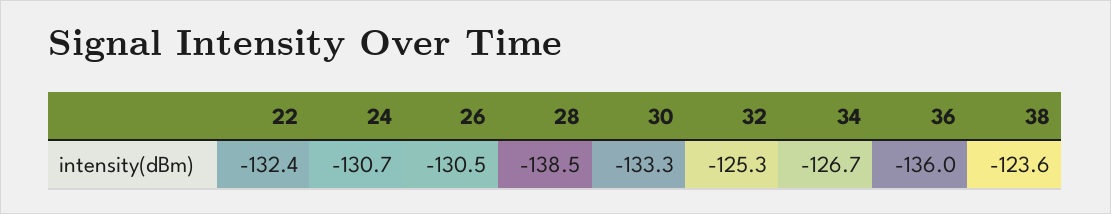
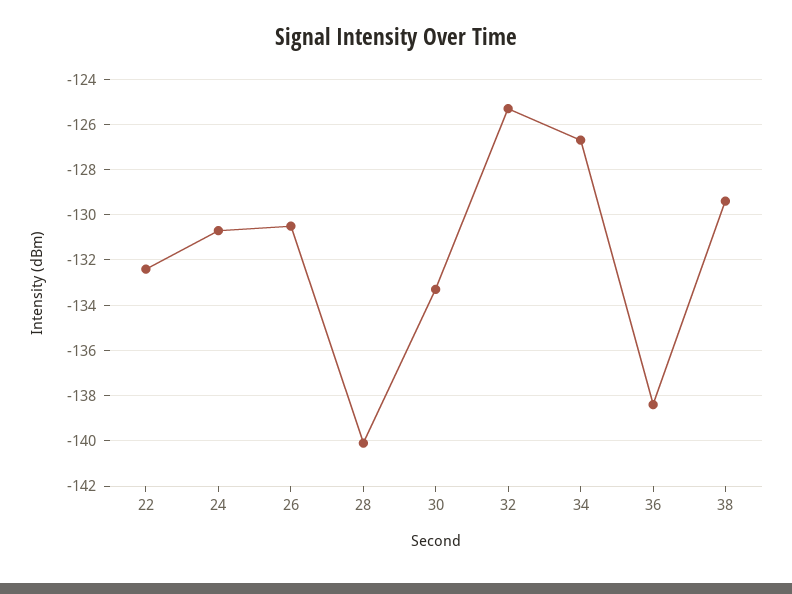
28: -138.5 -> -140
36: -136 -> -138.5
38: -123.6 -> -129.5

